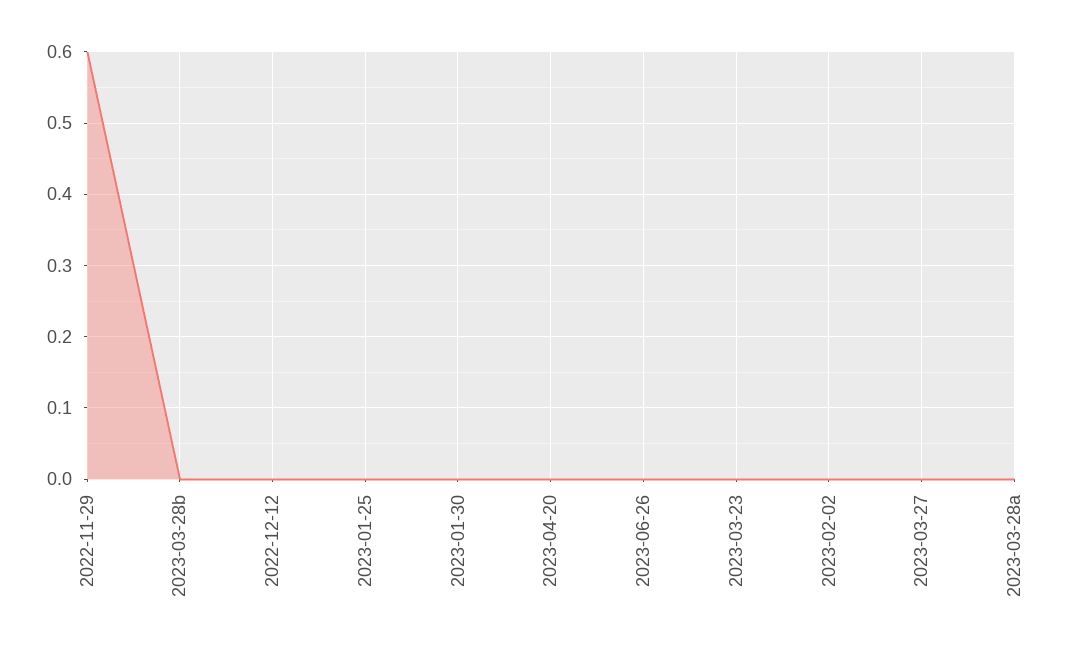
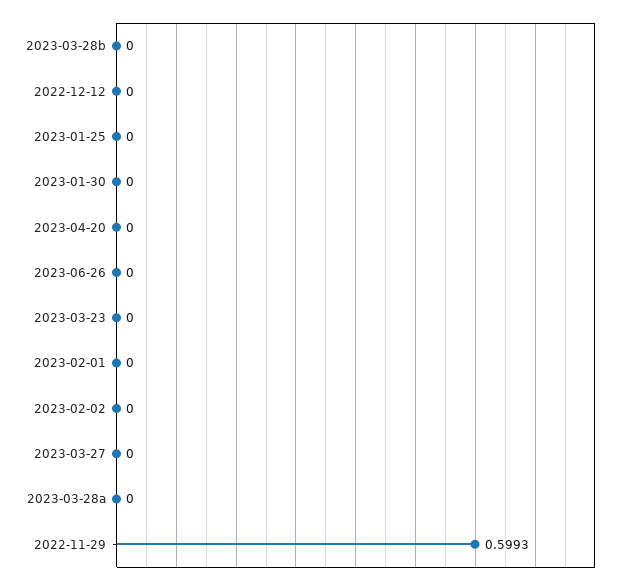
2023-02-01: none -> 0

